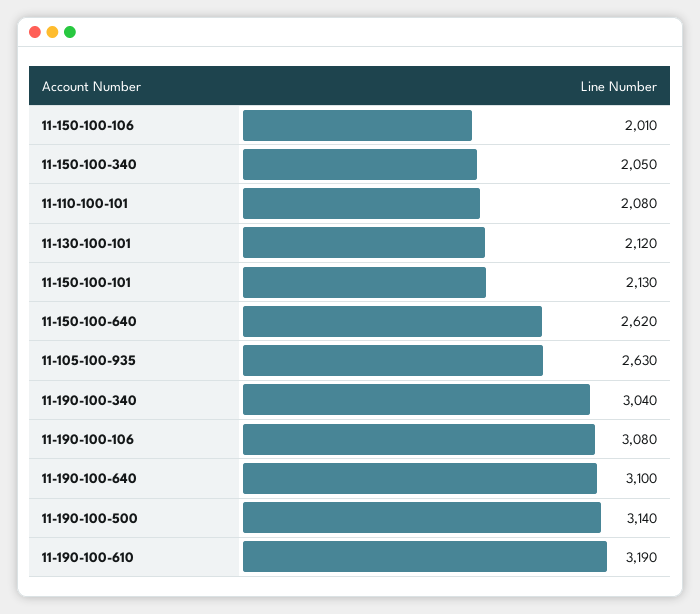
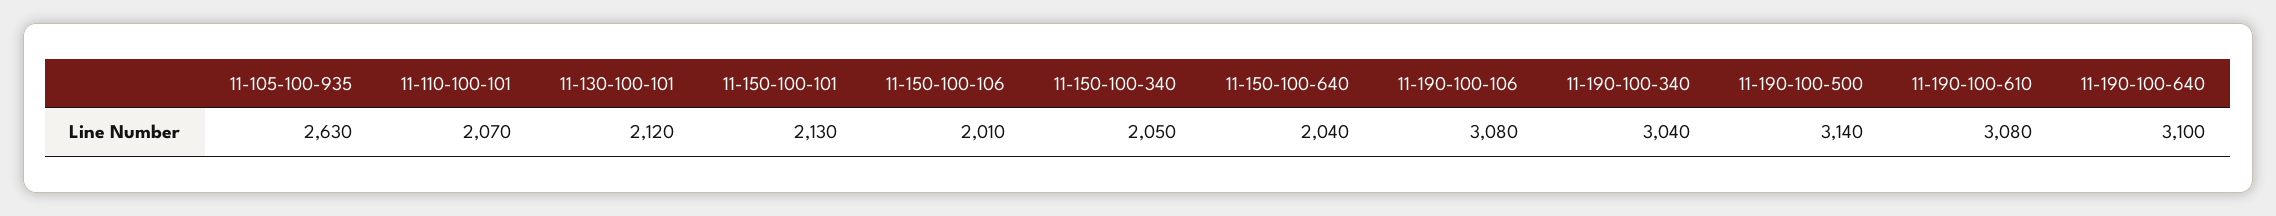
11-110-100-101: 2080 -> 2070
11-150-100-640: 2620 -> 2040
11-190-100-610: 3190 -> 3080

